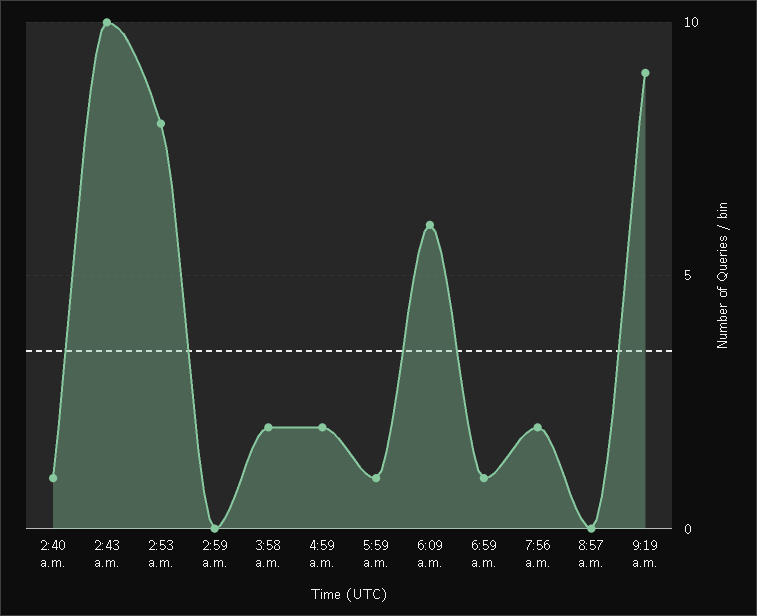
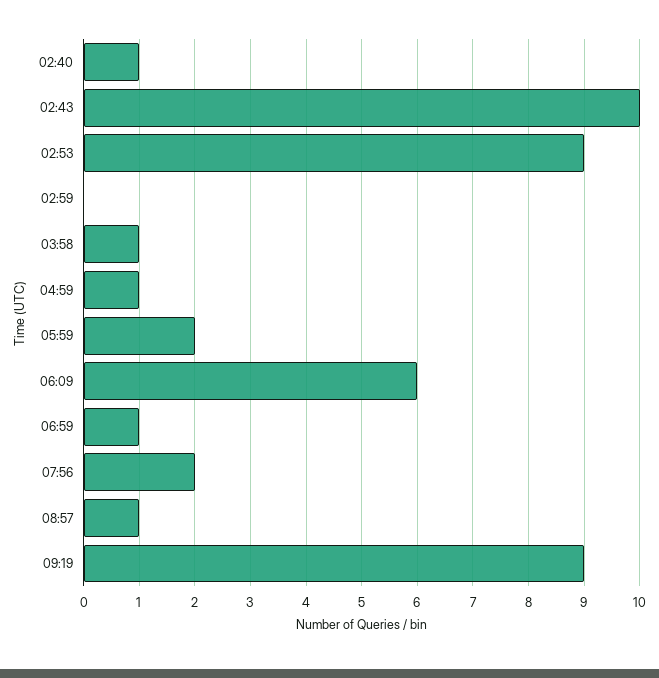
2:53 a.m.: 8 -> 9
3:58 a.m.: 2 -> 1
4:59 a.m.: 2 -> 1
5:59 a.m.: 1 -> 2
8:57 a.m.: 0 -> 1

